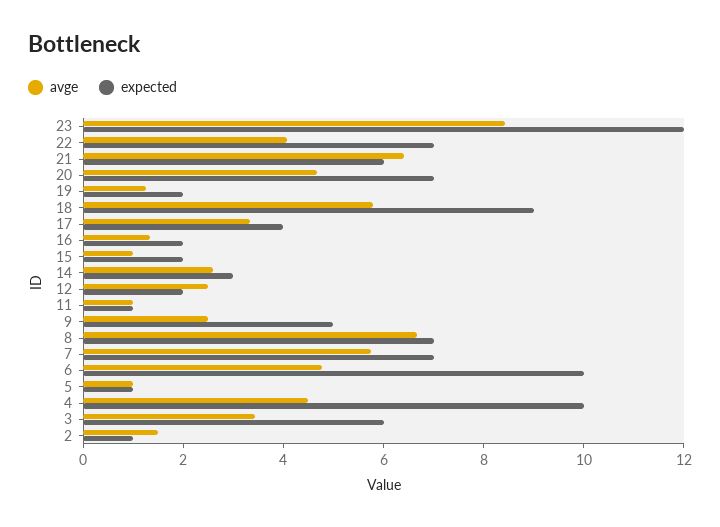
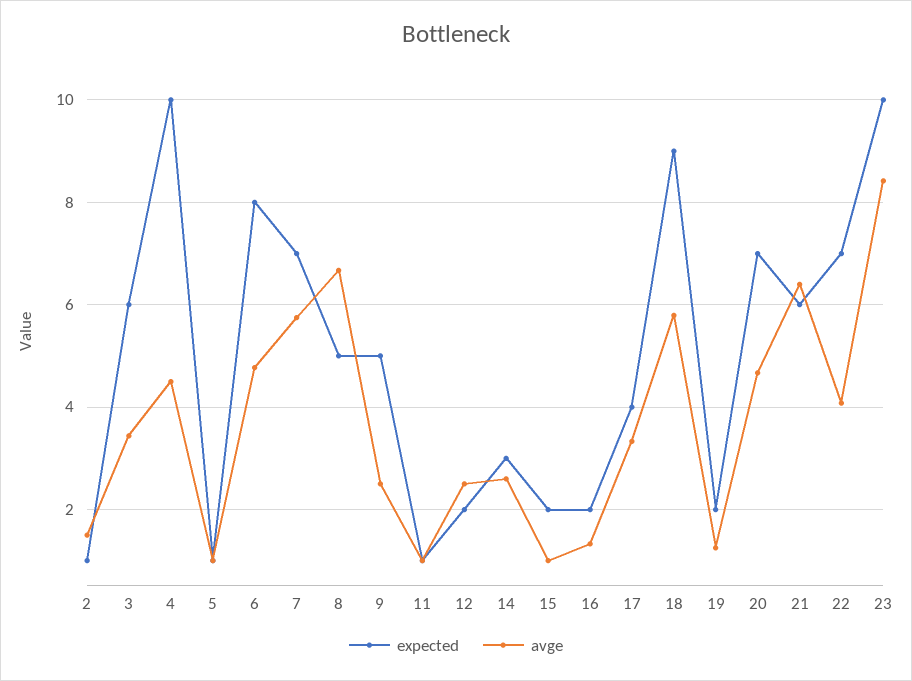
expected, 23: 12 -> 10
expected, 8: 7 -> 5
expected, 6: 10 -> 8

